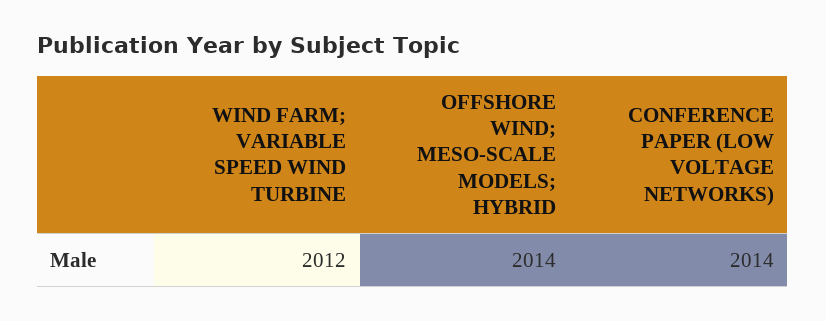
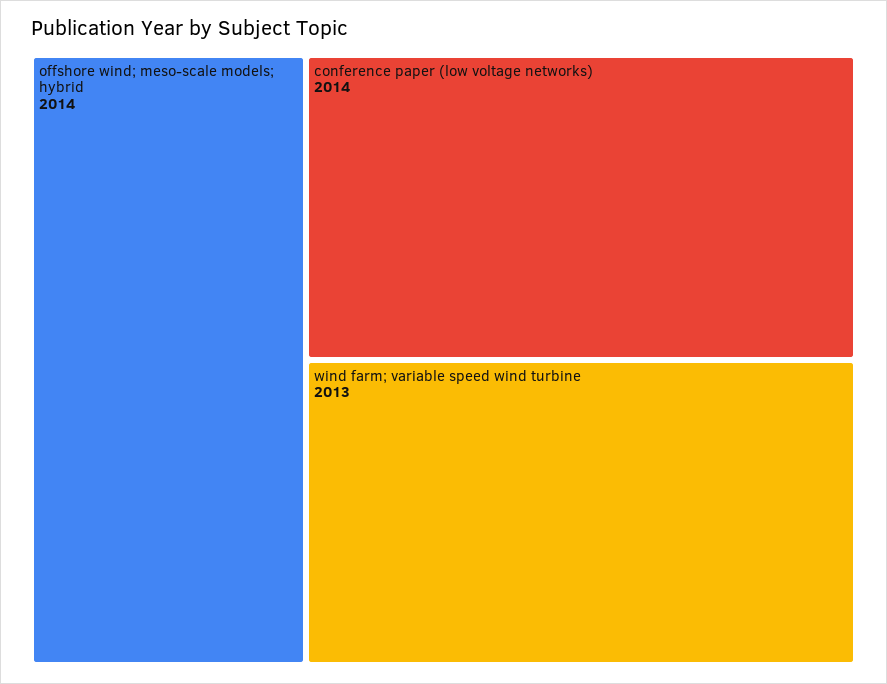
WIND FARM; VARIABLE SPEED WIND TURBINE: 2012 -> 2013

